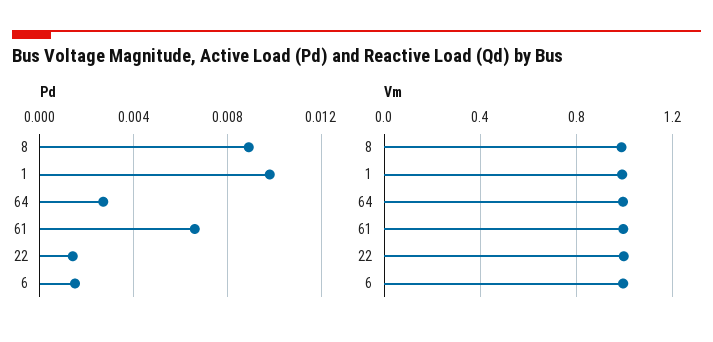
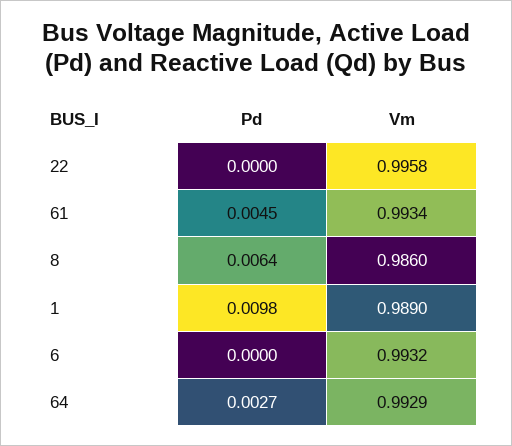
Pd, 8: 0.009 -> 0.0064
Pd, 61: 0.0065 -> 0.0045
Pd, 22: 0.0015 -> 0
Pd, 6: 0.0015 -> 0

